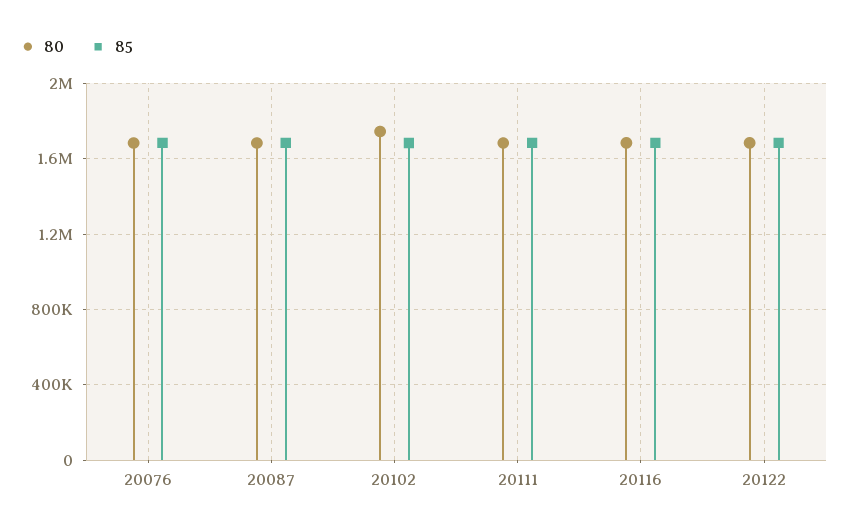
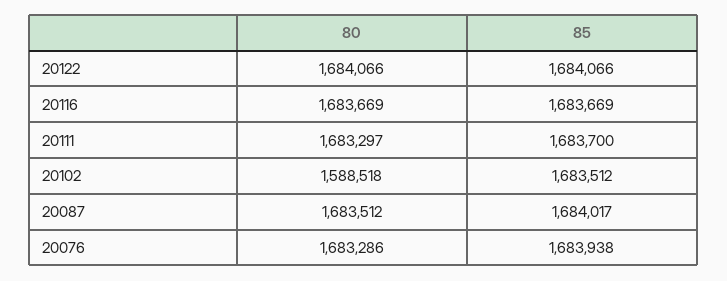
80, 20102: 1750000 -> 1588518

